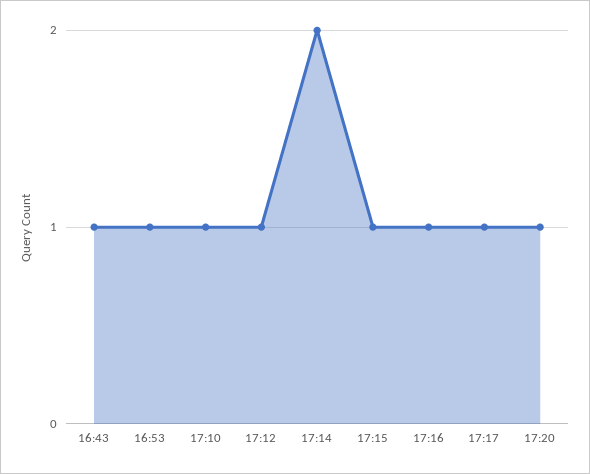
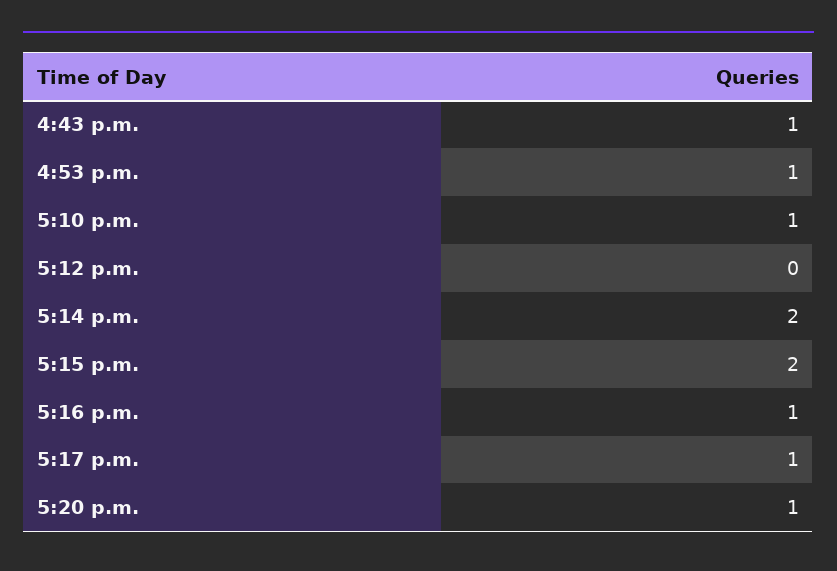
17:12: 1 -> 0
17:15: 1 -> 2

